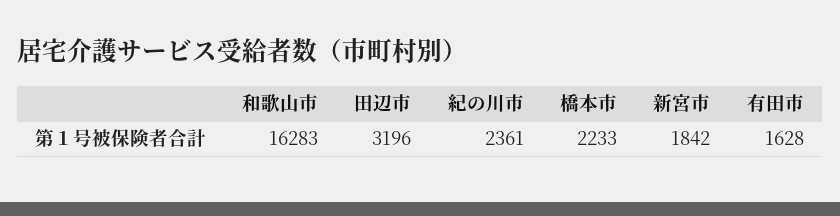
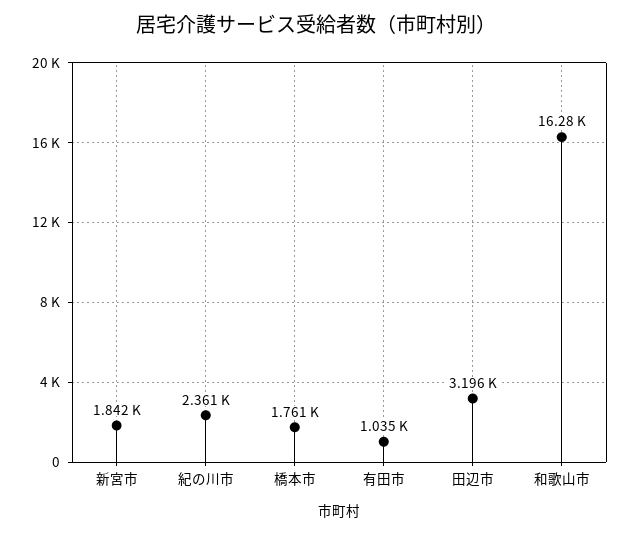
橋本市: 2233 -> 1761
有田市: 1628 -> 1035

